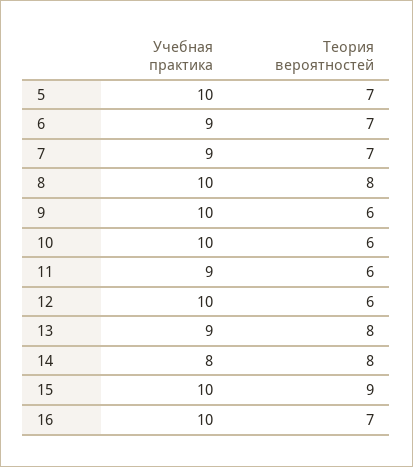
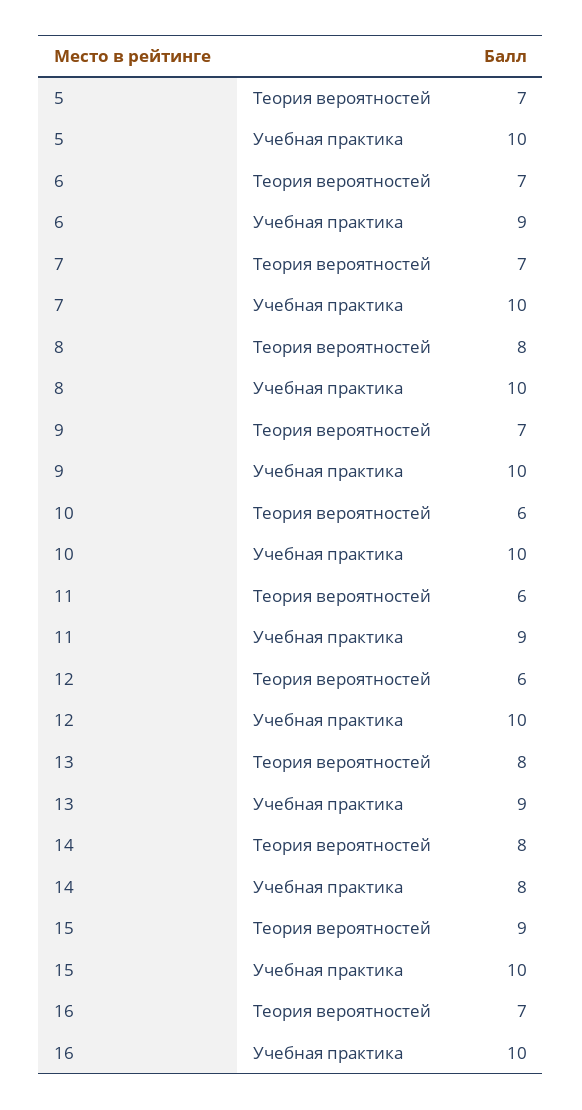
Учебная практика, 7: 9 -> 10
Теория вероятностей, 9: 6 -> 7

